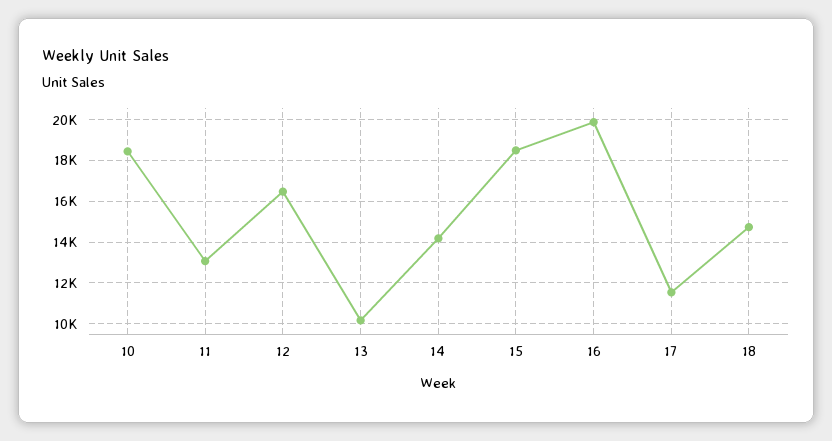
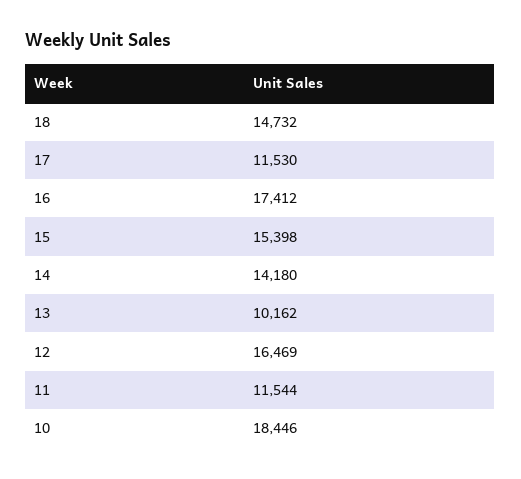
11: 13000 -> 11544
15: 18500 -> 15398
16: 20000 -> 17412

